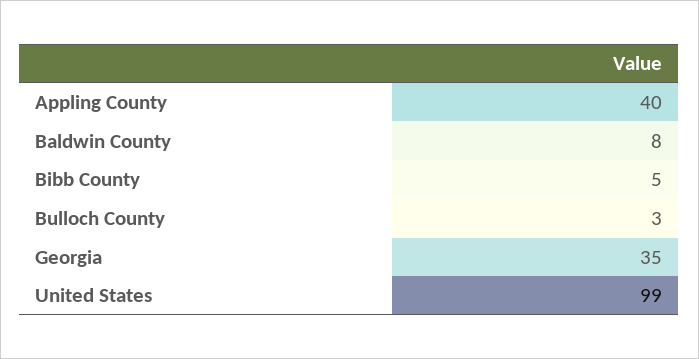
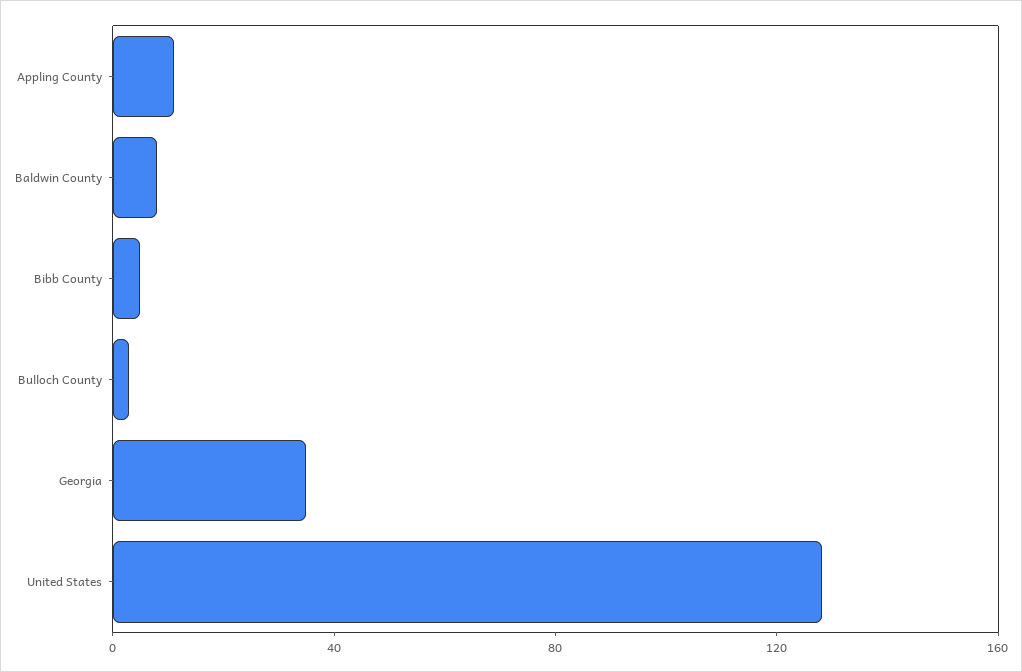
Appling County: 40 -> 10
United States: 99 -> 130

